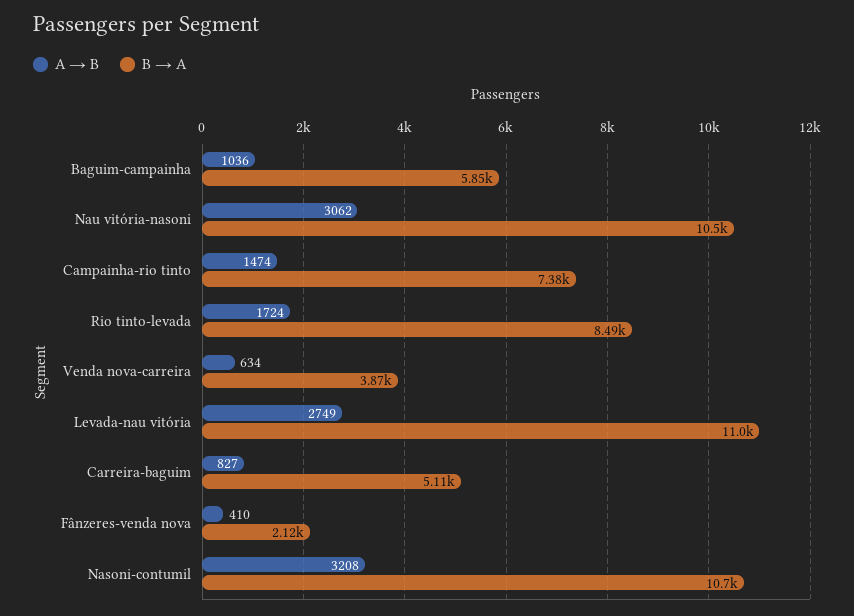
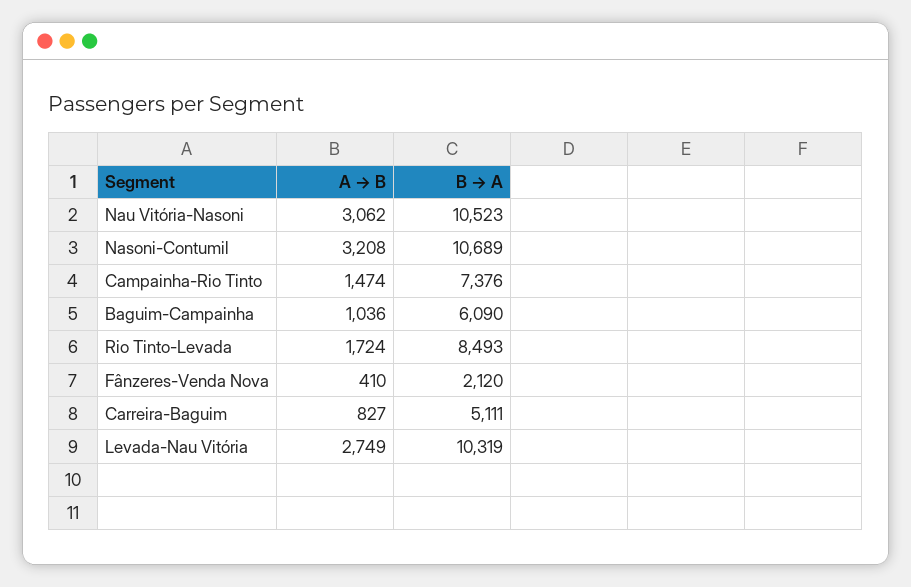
B → A, Baguim-campainha: 5850 -> 6090
A → B, Venda nova-carreira: 634 -> none
B → A, Venda nova-carreira: 3870 -> none
B → A, Levada-nau vitória: 11000 -> 10319

